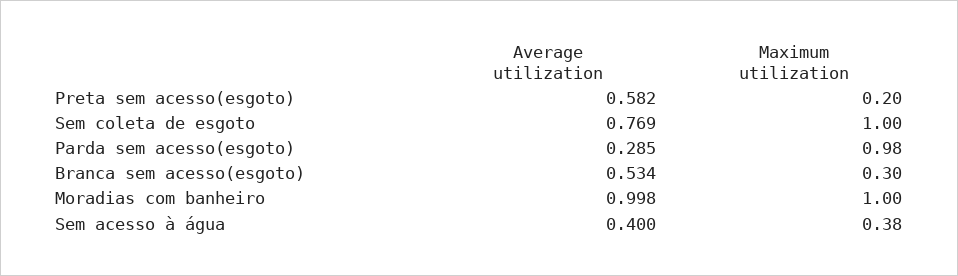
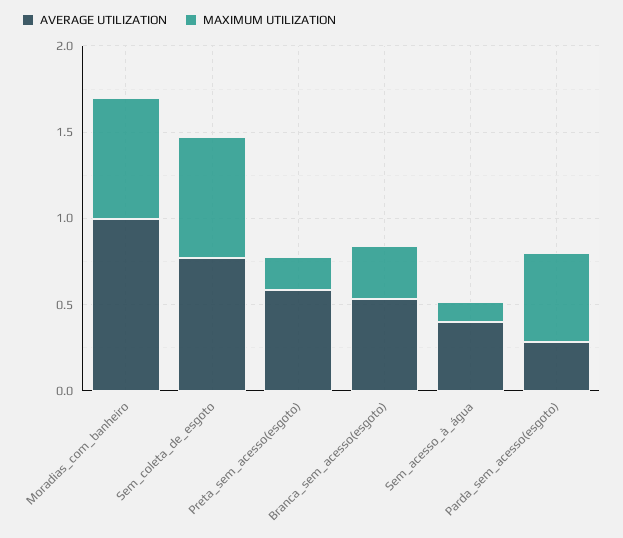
Maximum utilization, Sem coleta de esgoto: 1 -> 0.7
Maximum utilization, Parda sem acesso(esgoto): 0.98 -> 0.5
Maximum utilization, Moradias com banheiro: 1 -> 0.7
Maximum utilization, Sem acesso à água: 0.38 -> 0.1

